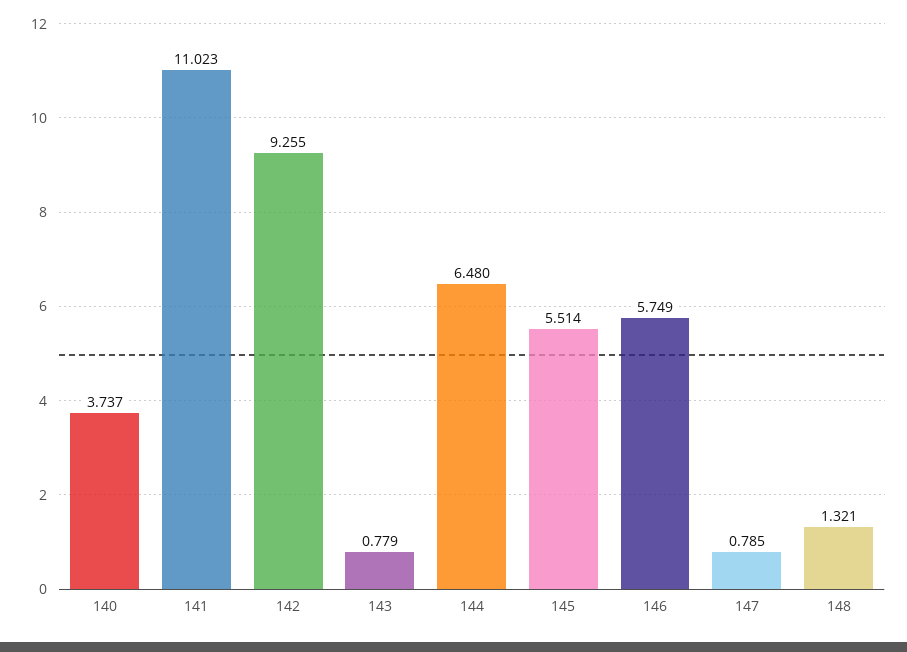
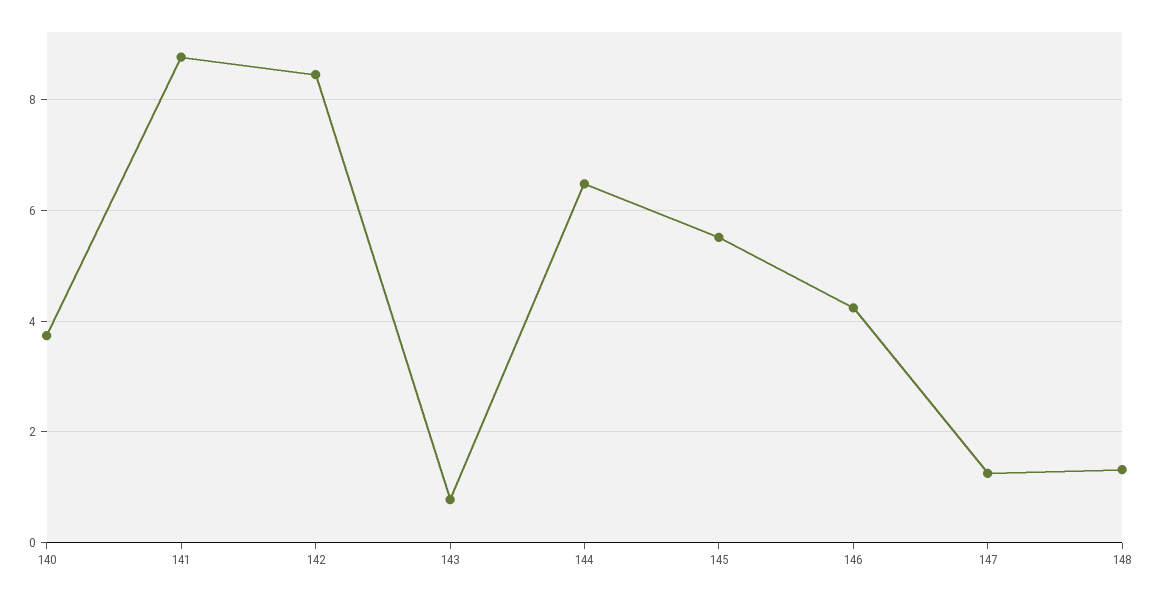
141: 11.023 -> 8.8
142: 9.255 -> 8.4
146: 5.749 -> 4.2
147: 0.785 -> 1.2

